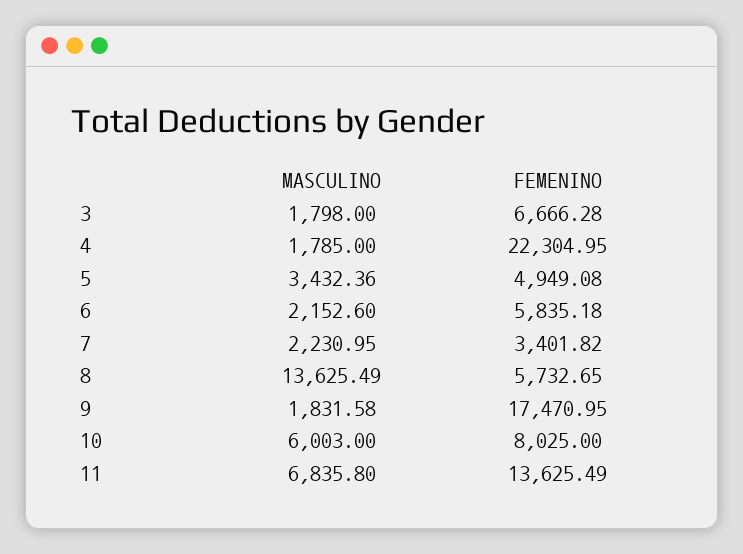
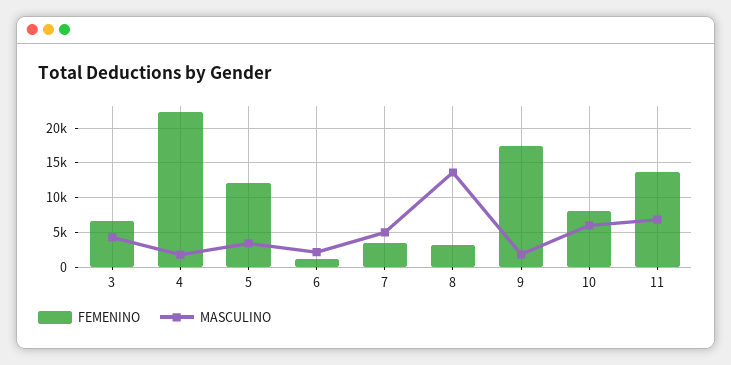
MASCULINO, 3: 1798 -> 4000
FEMENINO, 5: 4949.08 -> 12000
FEMENINO, 6: 5835.18 -> 1000
MASCULINO, 7: 2230.95 -> 5000
FEMENINO, 8: 5732.65 -> 3000

